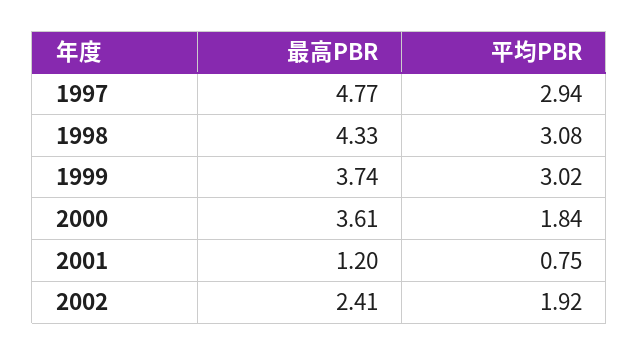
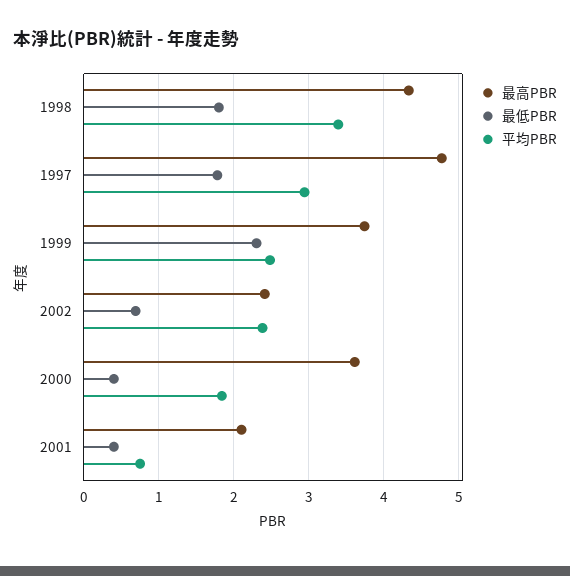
平均PBR, 1998: 3.08 -> 3.4
平均PBR, 1999: 3.02 -> 2.5
最高PBR, 2001: 1.2 -> 2.1
平均PBR, 2002: 1.92 -> 2.4
最低PBR, 1998: none -> 1.8
最低PBR, 1997: none -> 1.8
最低PBR, 1999: none -> 2.3
最低PBR, 2002: none -> 0.7
最低PBR, 2000: none -> 0.4
最低PBR, 2001: none -> 0.4

